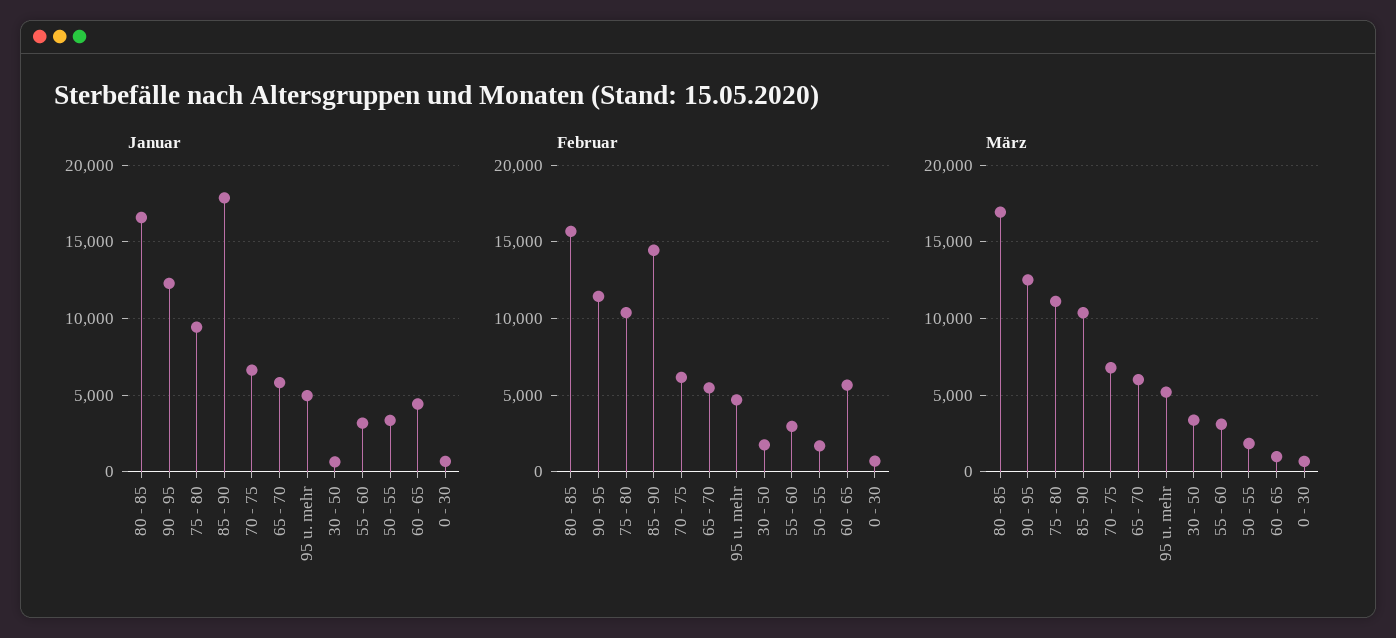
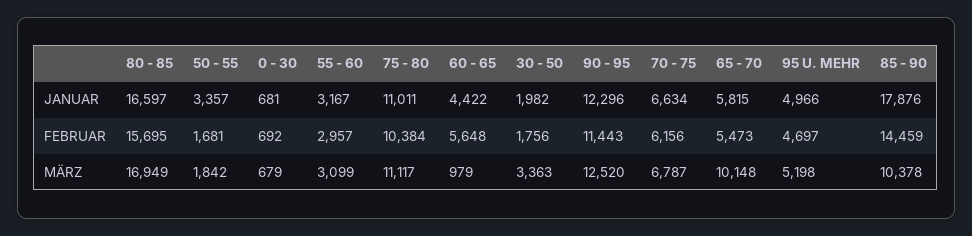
Januar, 75 - 80: 9500 -> 11011
Januar, 30 - 50: 500 -> 1982
März, 65 - 70: 6000 -> 10148

